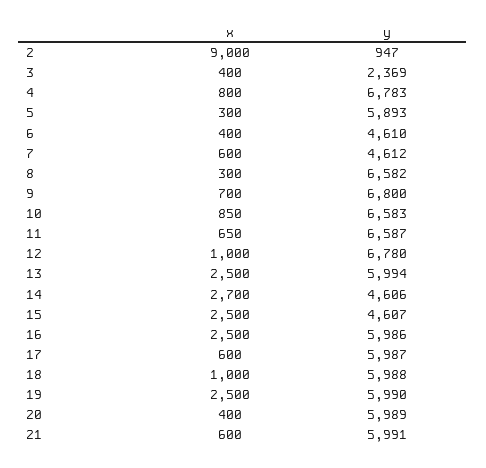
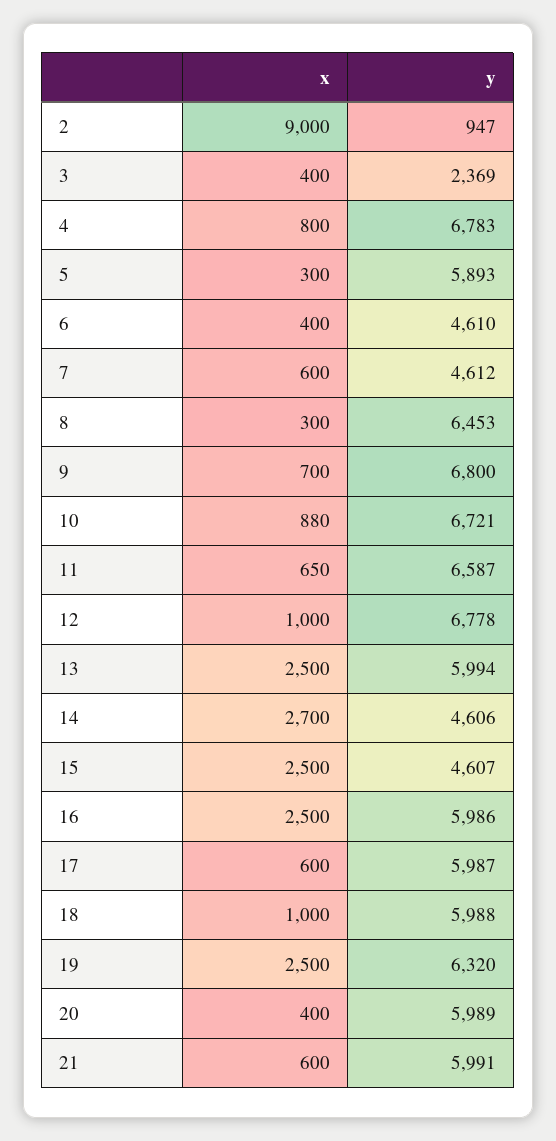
y, 8: 6582 -> 6453
x, 10: 850 -> 880
y, 10: 6583 -> 6721
y, 12: 6780 -> 6778
y, 19: 5990 -> 6320

